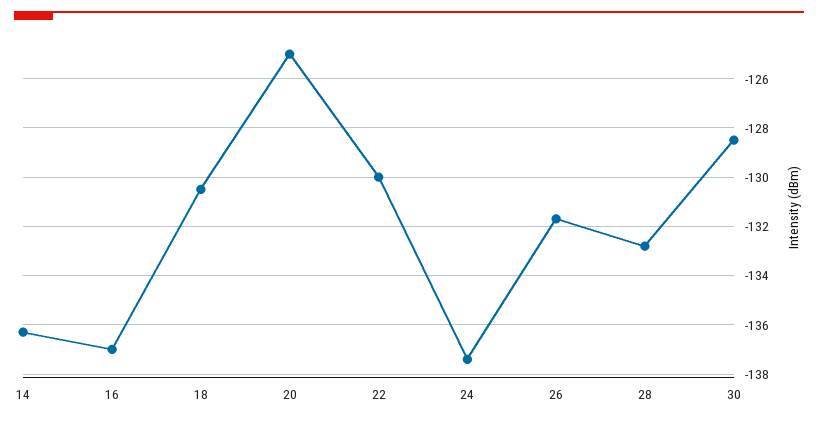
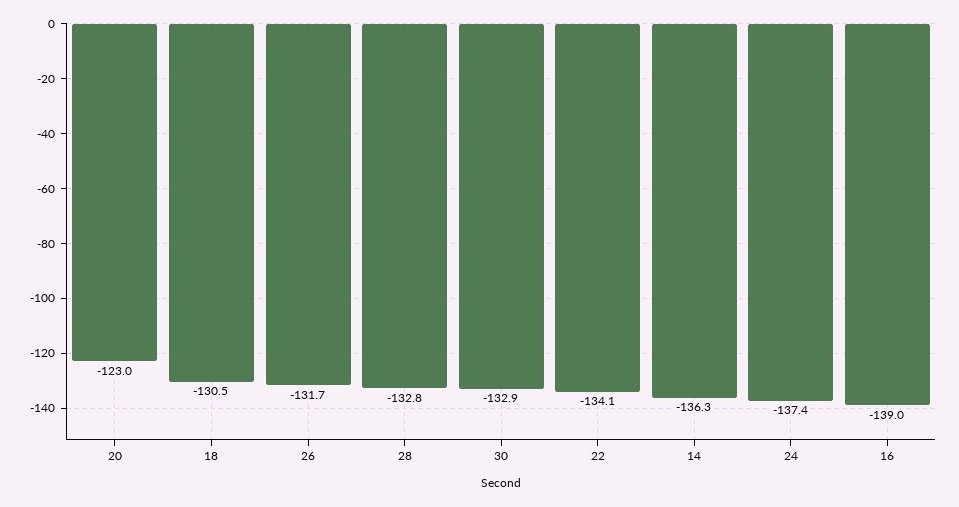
16: -137 -> -139
20: -125 -> -123
22: -130 -> -134.1
30: -128.5 -> -132.9

